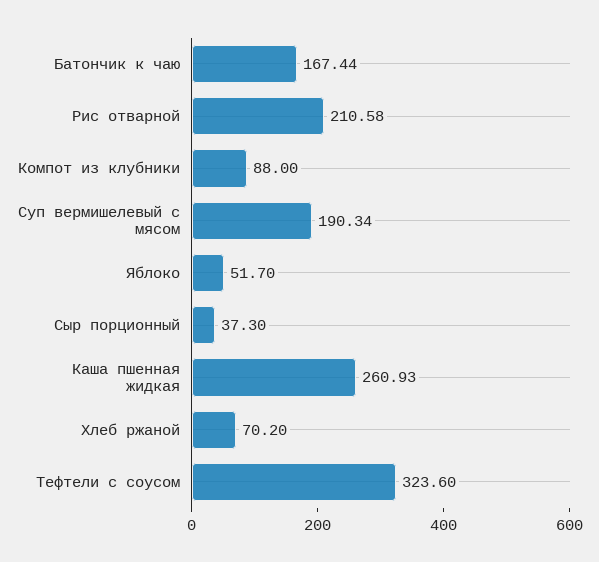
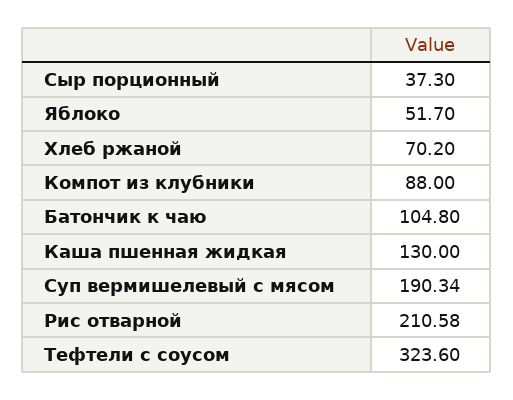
Батончик к чаю: 167.44 -> 104.8
Каша пшенная жидкая: 260.93 -> 130

